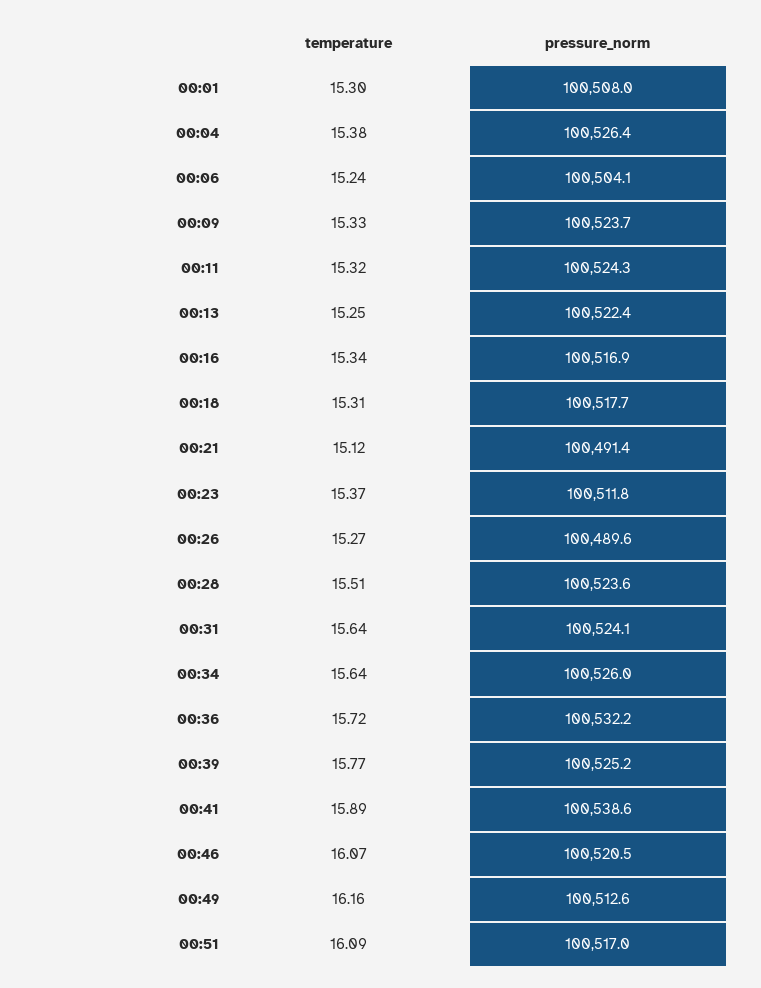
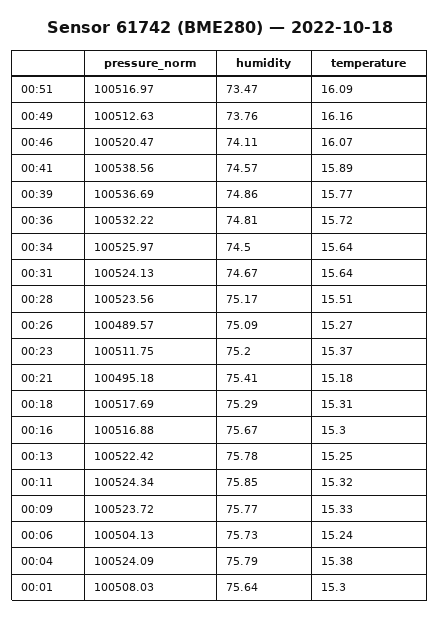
pressure_norm, 00:04: 100526.4 -> 100524.09
temperature, 00:16: 15.34 -> 15.3
temperature, 00:21: 15.12 -> 15.18
pressure_norm, 00:21: 100491.4 -> 100495.18
pressure_norm, 00:39: 100525.2 -> 100536.69
humidity, 00:51: none -> 73.47
humidity, 00:49: none -> 73.76
humidity, 00:46: none -> 74.11
humidity, 00:41: none -> 74.57
humidity, 00:39: none -> 74.86
humidity, 00:36: none -> 74.81
humidity, 00:34: none -> 74.5
humidity, 00:31: none -> 74.67
humidity, 00:28: none -> 75.17
humidity, 00:26: none -> 75.09
humidity, 00:23: none -> 75.2
humidity, 00:21: none -> 75.41
humidity, 00:18: none -> 75.29
humidity, 00:16: none -> 75.67
humidity, 00:13: none -> 75.78
humidity, 00:11: none -> 75.85
humidity, 00:09: none -> 75.77
humidity, 00:06: none -> 75.73
humidity, 00:04: none -> 75.79
humidity, 00:01: none -> 75.64

